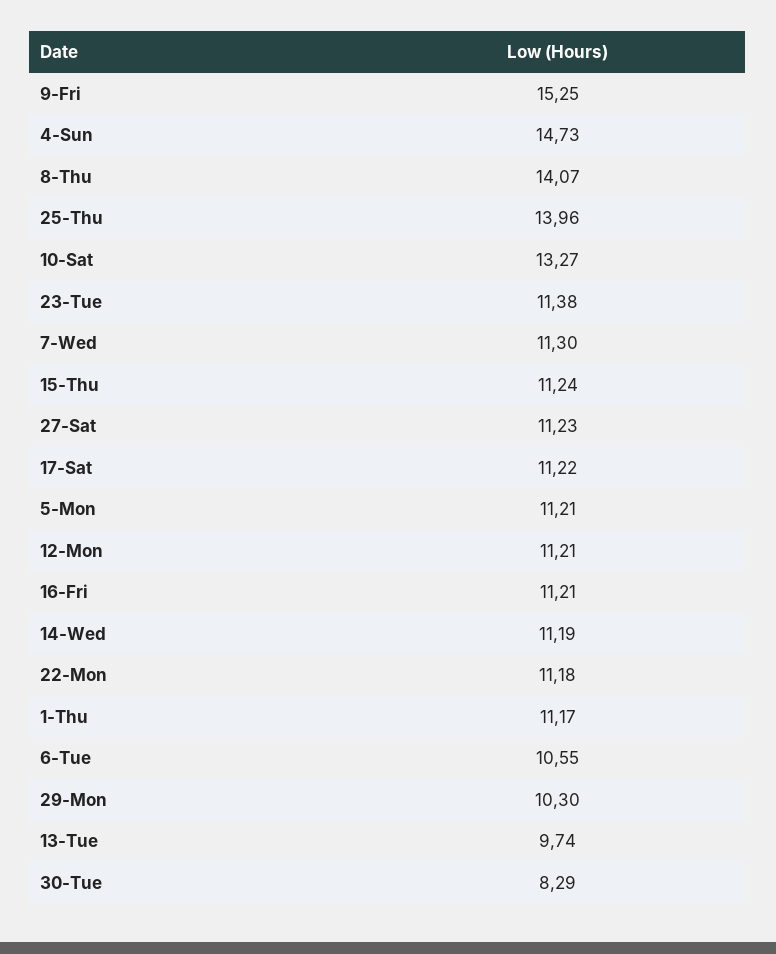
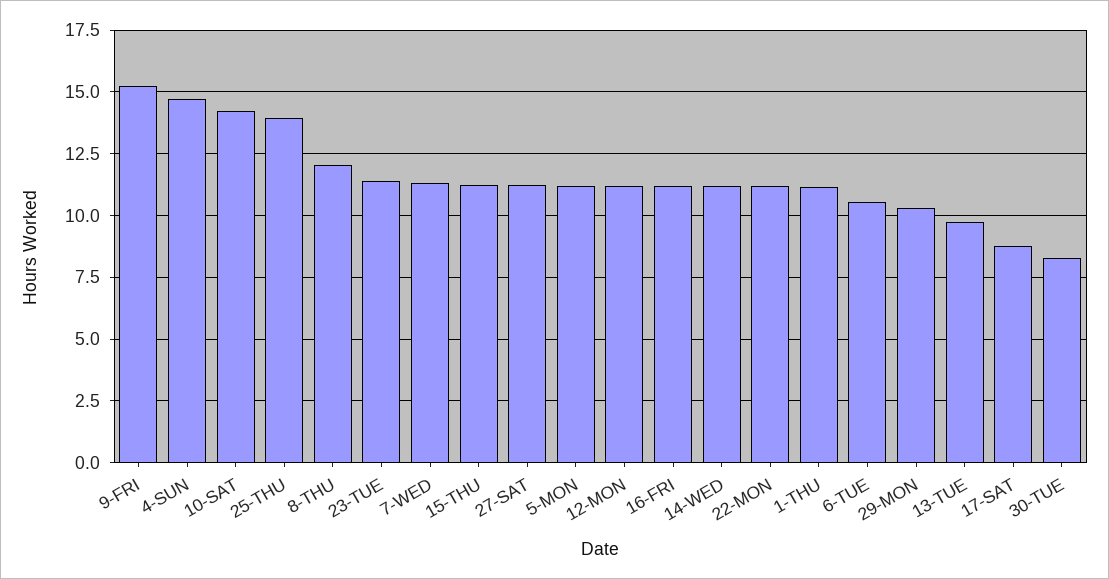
8-Thu: 14.07 -> 12
10-Sat: 13.27 -> 14.25
17-Sat: 11.22 -> 8.75

